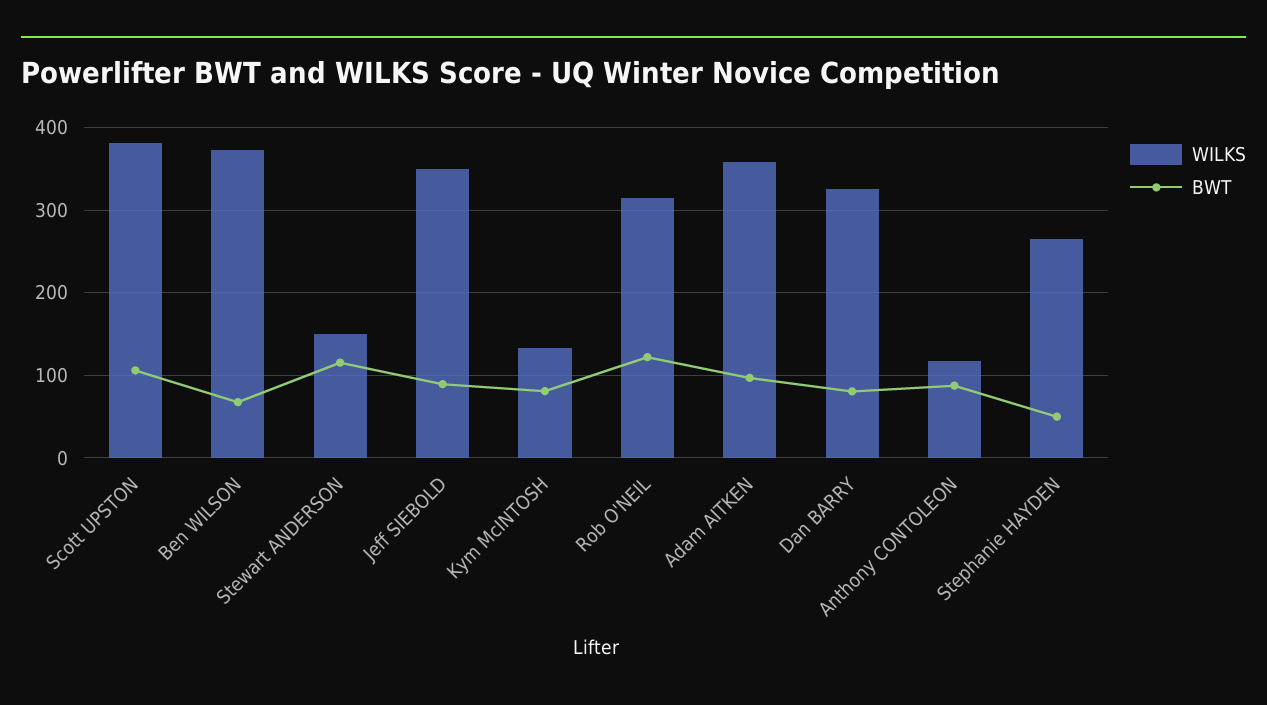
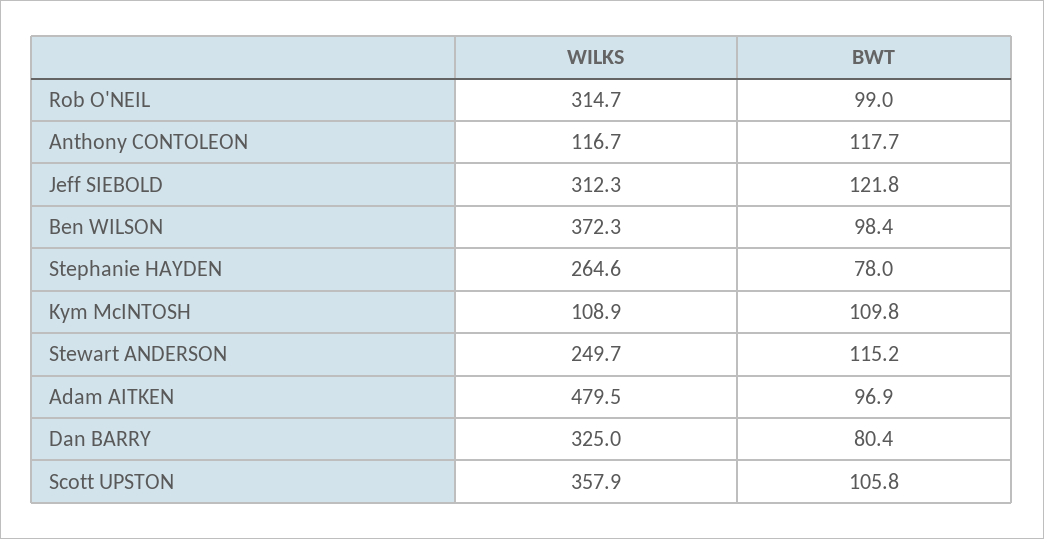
WILKS, Scott UPSTON: 380 -> 357.9
BWT, Ben WILSON: 70 -> 98.4
WILKS, Stewart ANDERSON: 150 -> 249.7
WILKS, Jeff SIEBOLD: 350 -> 312.3
BWT, Jeff SIEBOLD: 90 -> 121.8
WILKS, Kym McINTOSH: 130 -> 108.9
BWT, Kym McINTOSH: 80 -> 109.8
BWT, Rob O'NEIL: 120 -> 99
WILKS, Adam AITKEN: 360 -> 479.5
BWT, Anthony CONTOLEON: 90 -> 117.7
BWT, Stephanie HAYDEN: 50 -> 78

